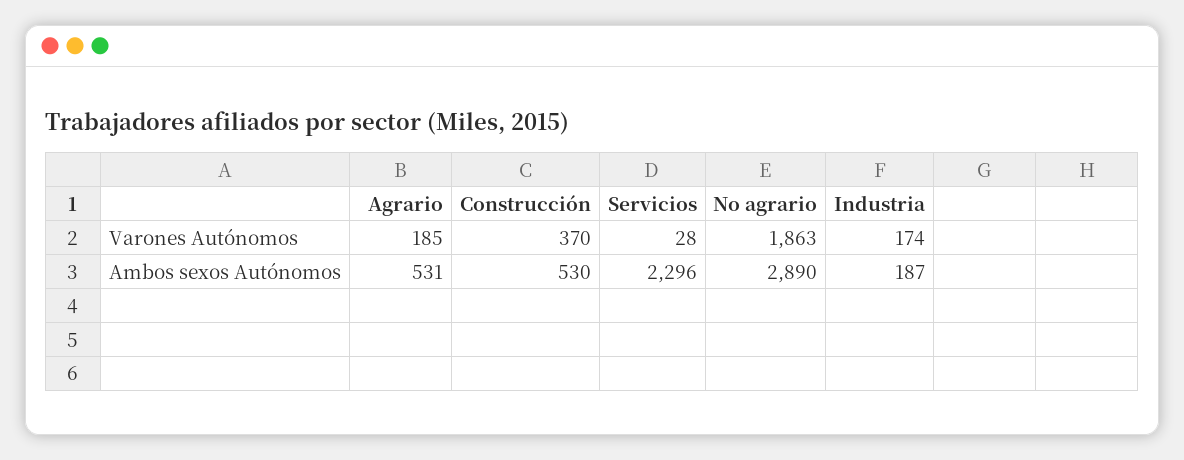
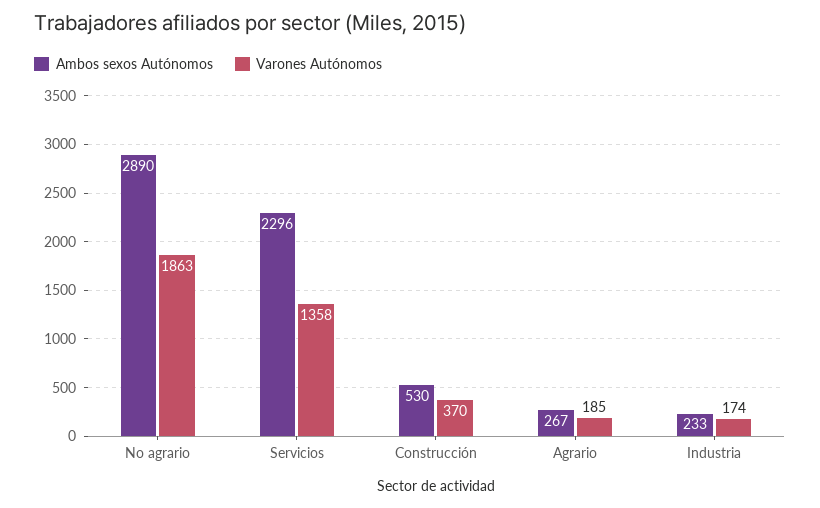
Varones Autónomos, Servicios: 28 -> 1358
Ambos sexos Autónomos, Agrario: 531 -> 267
Ambos sexos Autónomos, Industria: 187 -> 233

